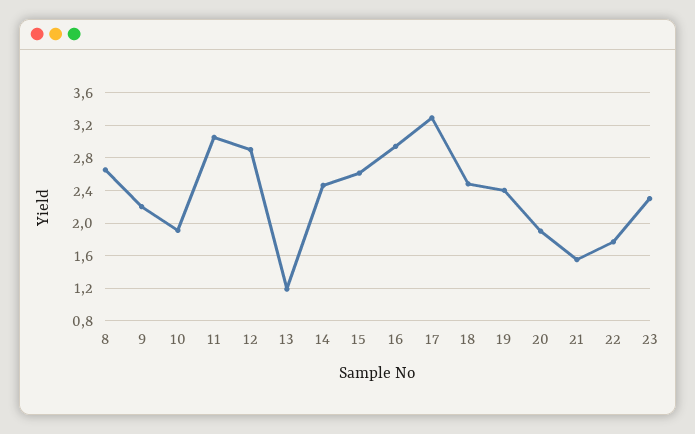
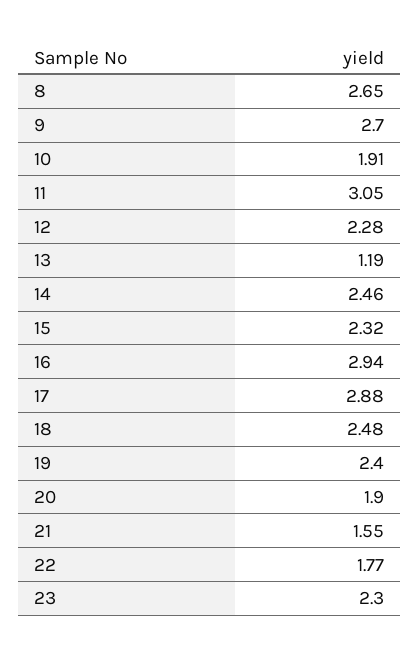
9: 2.2 -> 2.7
12: 2.9 -> 2.28
15: 2.6 -> 2.32
17: 3.3 -> 2.88

